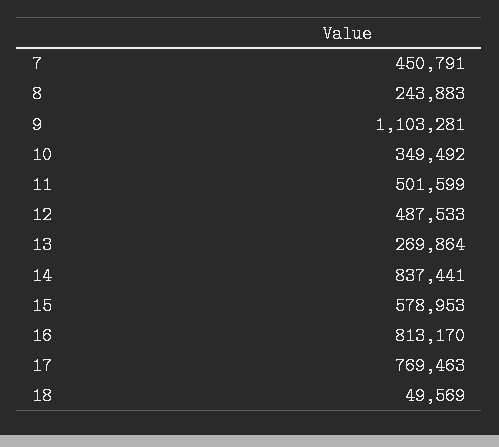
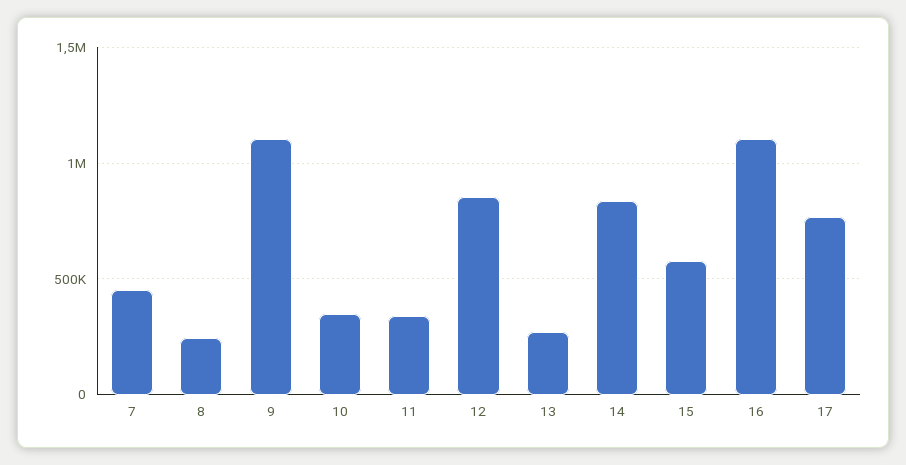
11: 501599 -> 350000
12: 487533 -> 850000
16: 813170 -> 1100000
18: 49569 -> none

